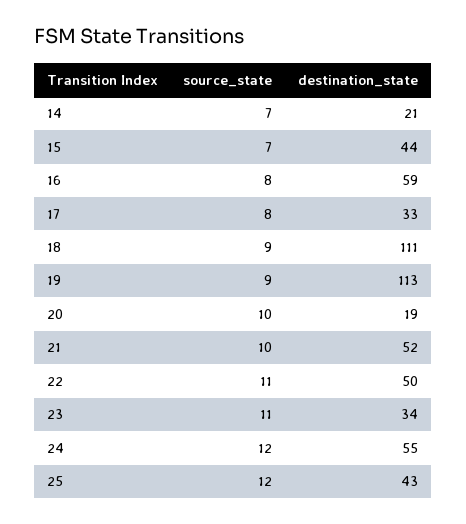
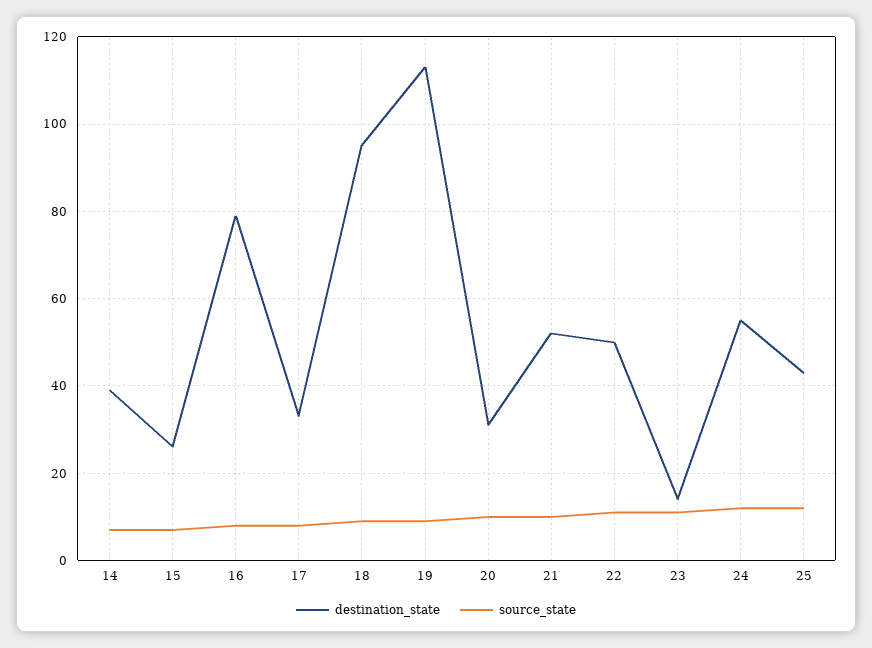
destination_state, 14: 21 -> 40
destination_state, 15: 44 -> 25
destination_state, 16: 59 -> 80
destination_state, 18: 111 -> 95
destination_state, 20: 19 -> 30
destination_state, 23: 34 -> 15

